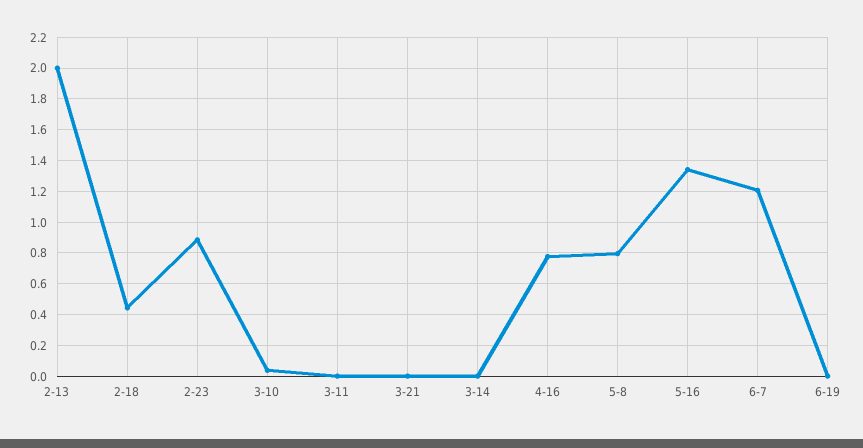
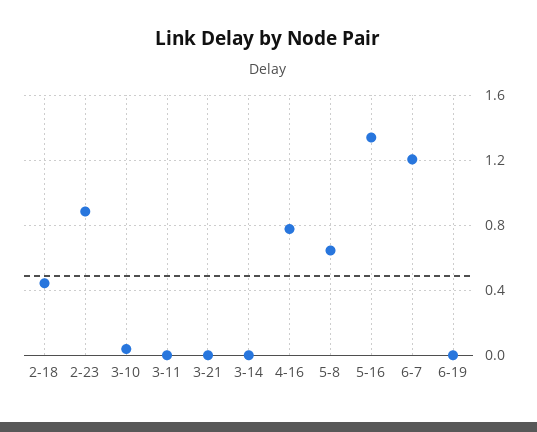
2-13: 2 -> none
5-8: 0.8 -> 0.65

